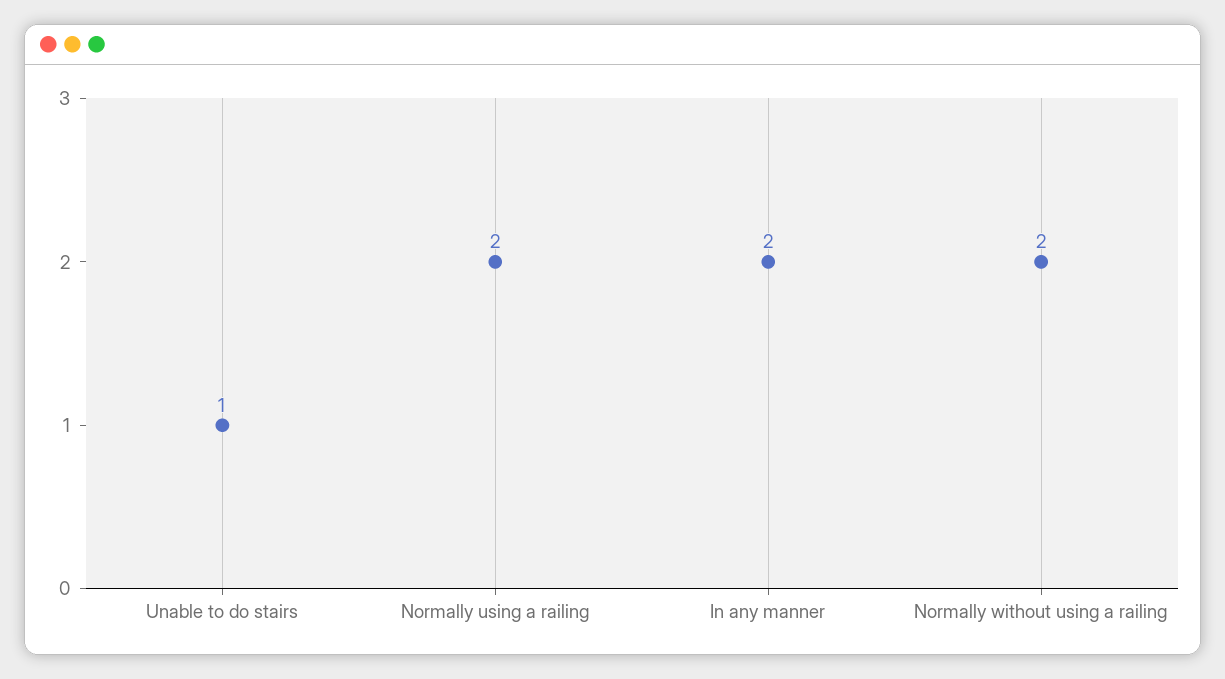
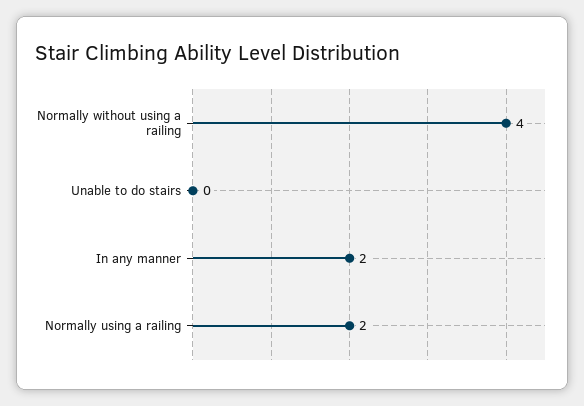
Unable to do stairs: 1 -> 0
Normally without using a railing: 2 -> 4

